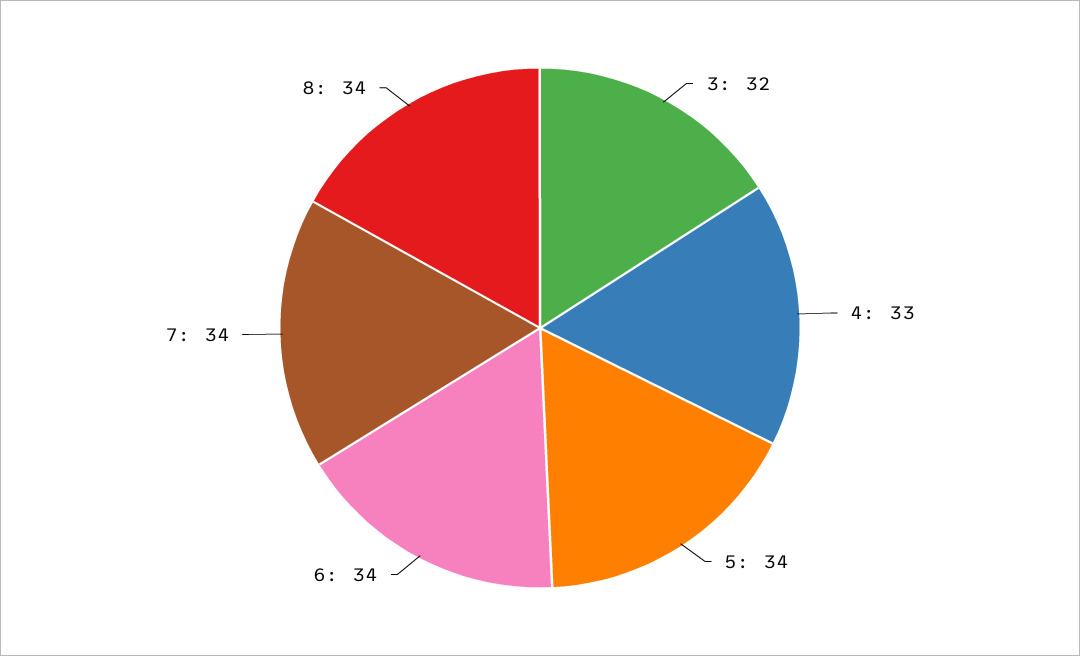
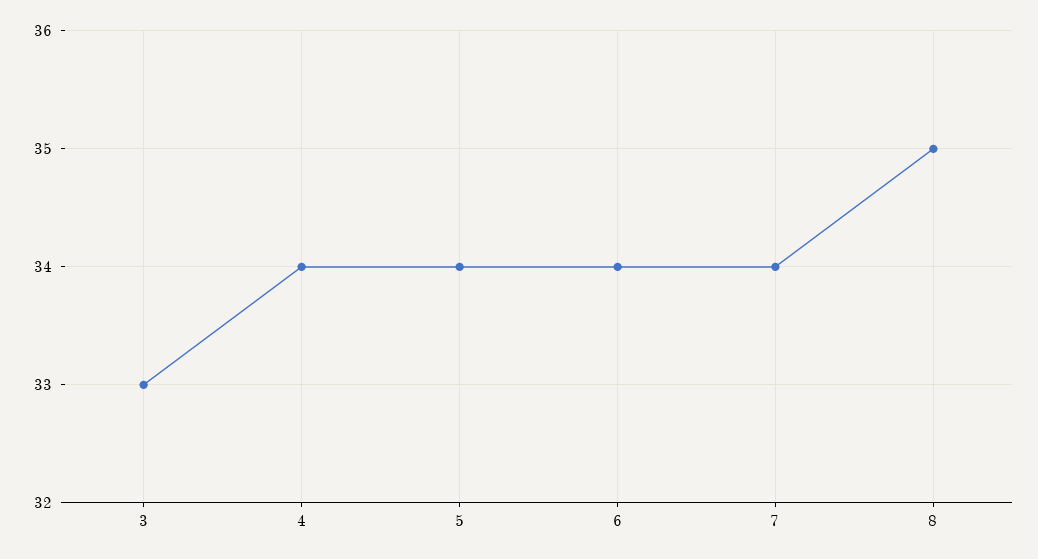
3: 32 -> 33
4: 33 -> 34
8: 34 -> 35

